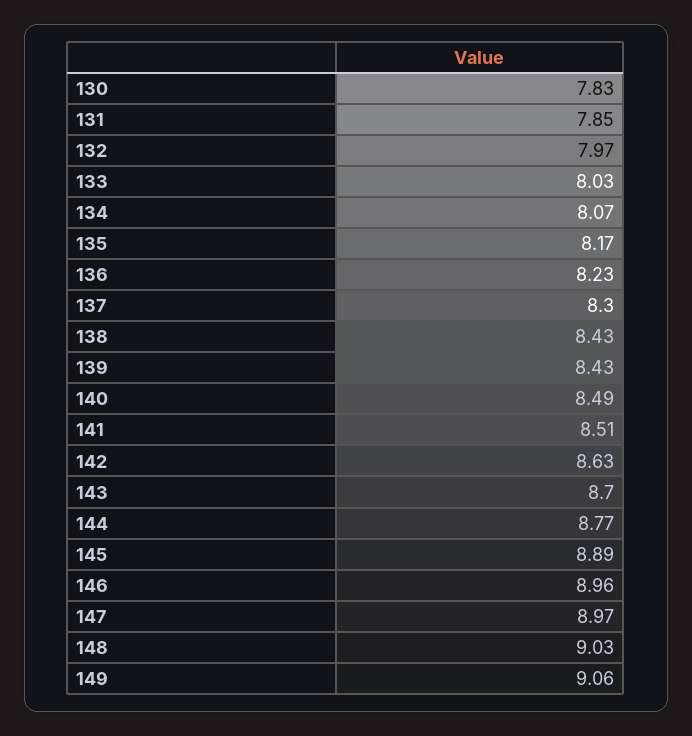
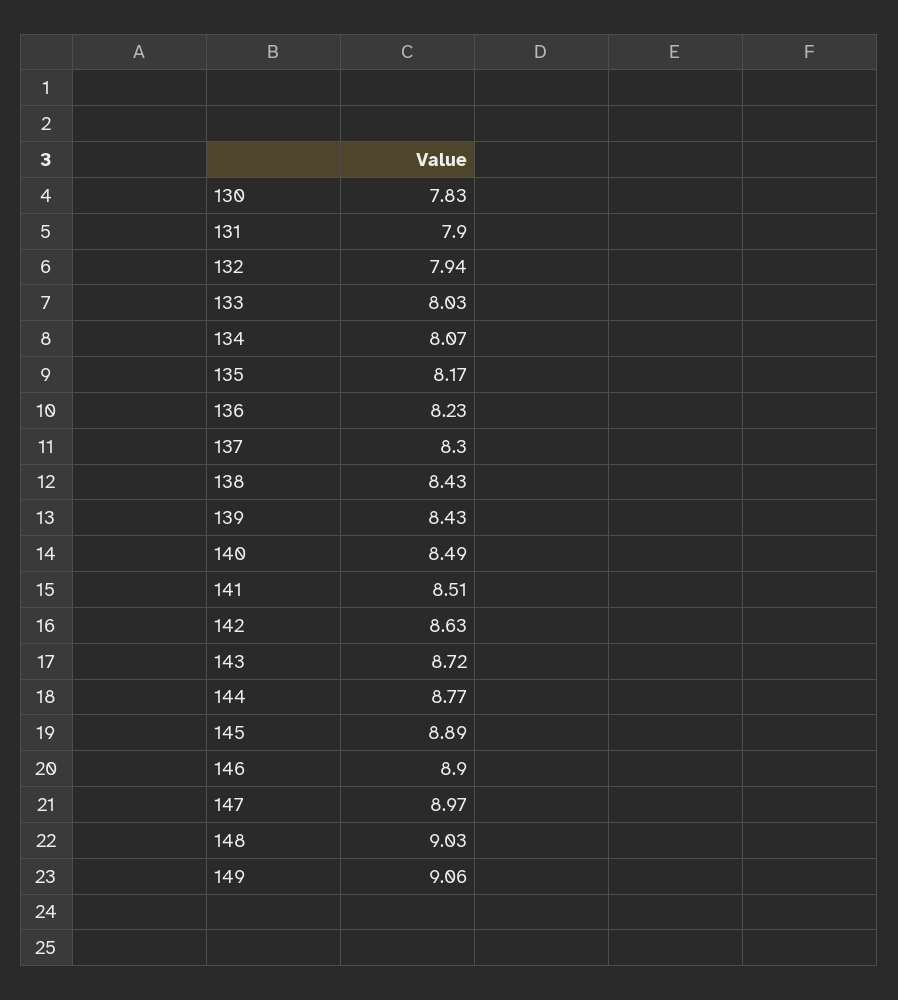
131: 7.85 -> 7.9
132: 7.97 -> 7.94
143: 8.7 -> 8.72
146: 8.96 -> 8.9

